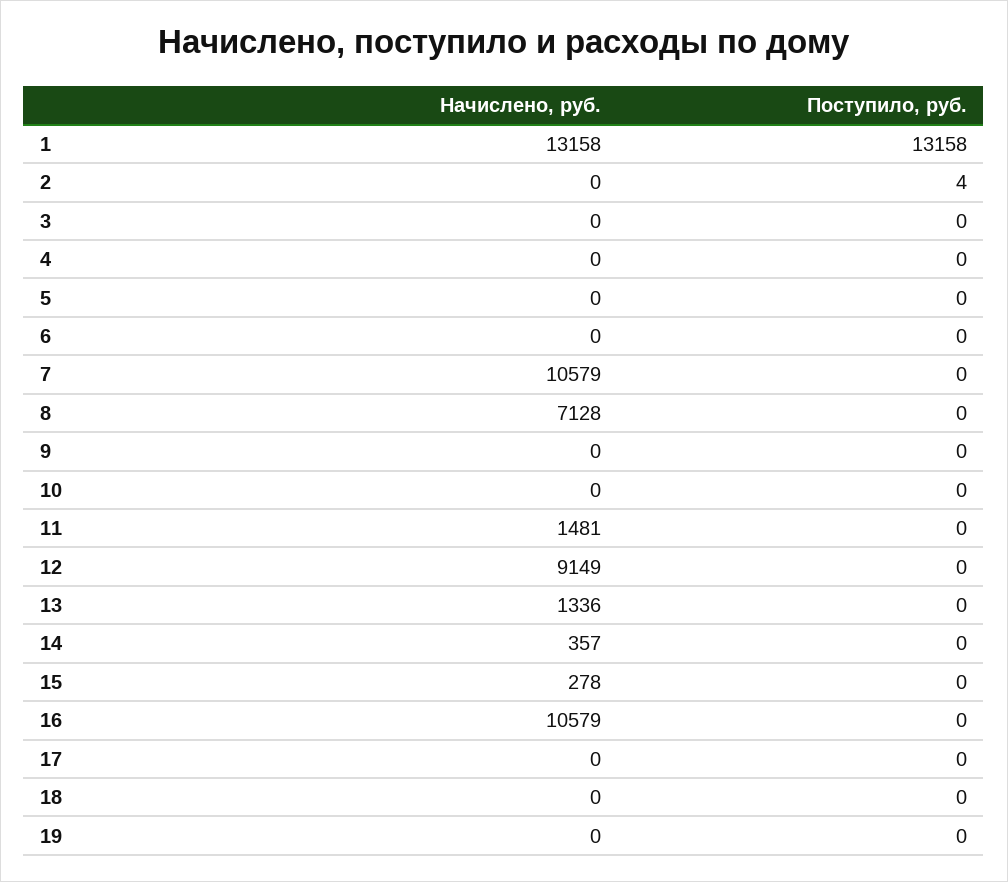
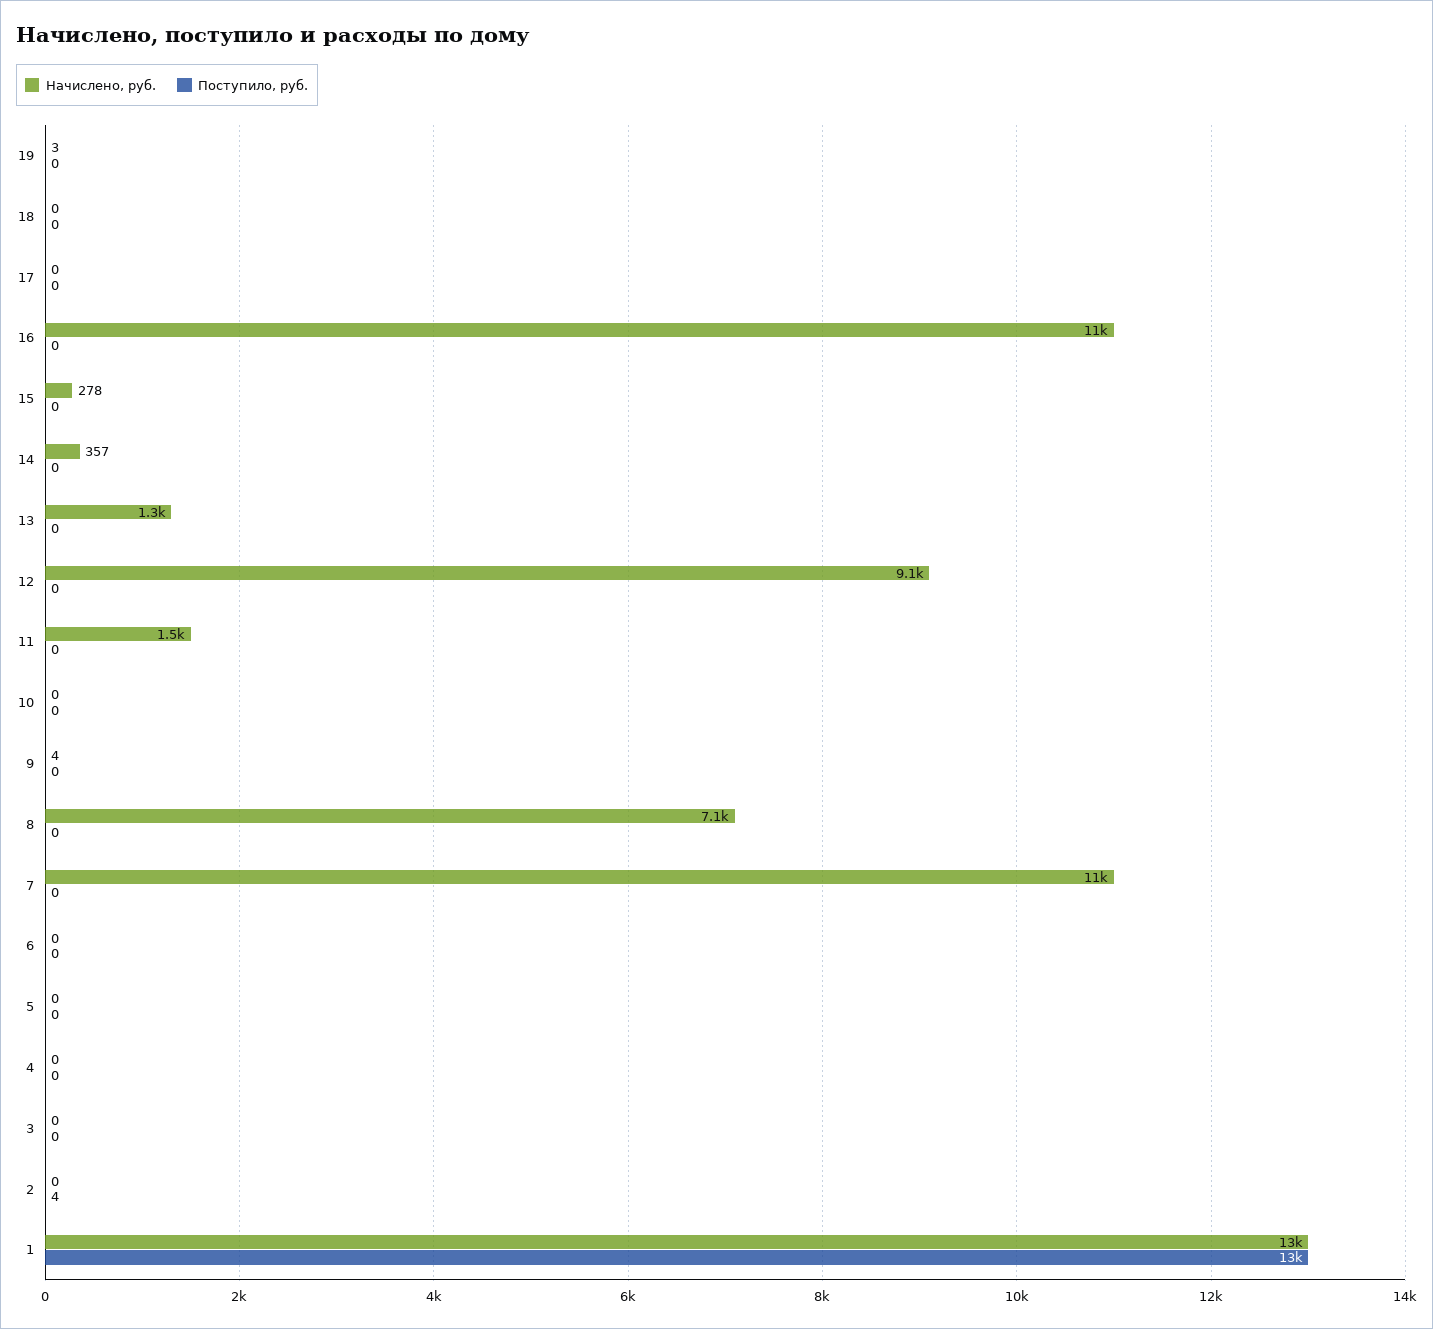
Начислено, руб., 9: 0 -> 4
Начислено, руб., 19: 0 -> 3

